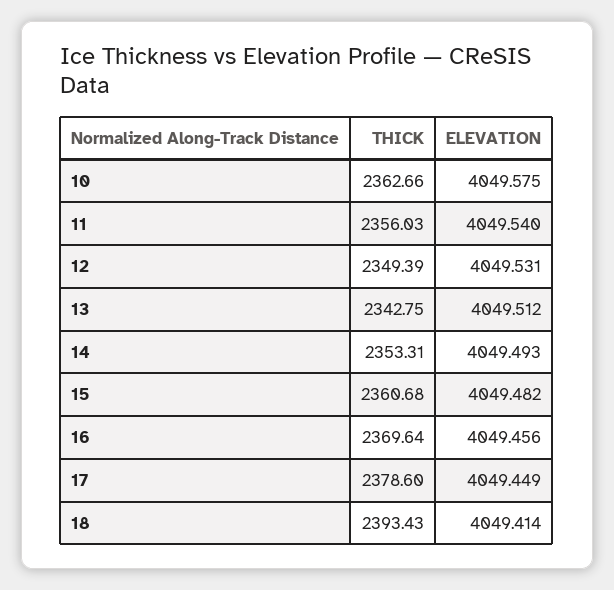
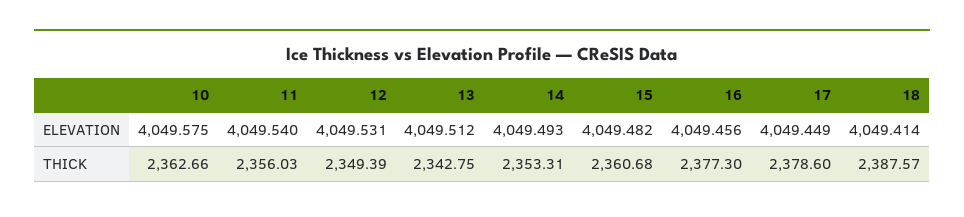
THICK, 16: 2369.64 -> 2377.3
THICK, 18: 2393.43 -> 2387.57

